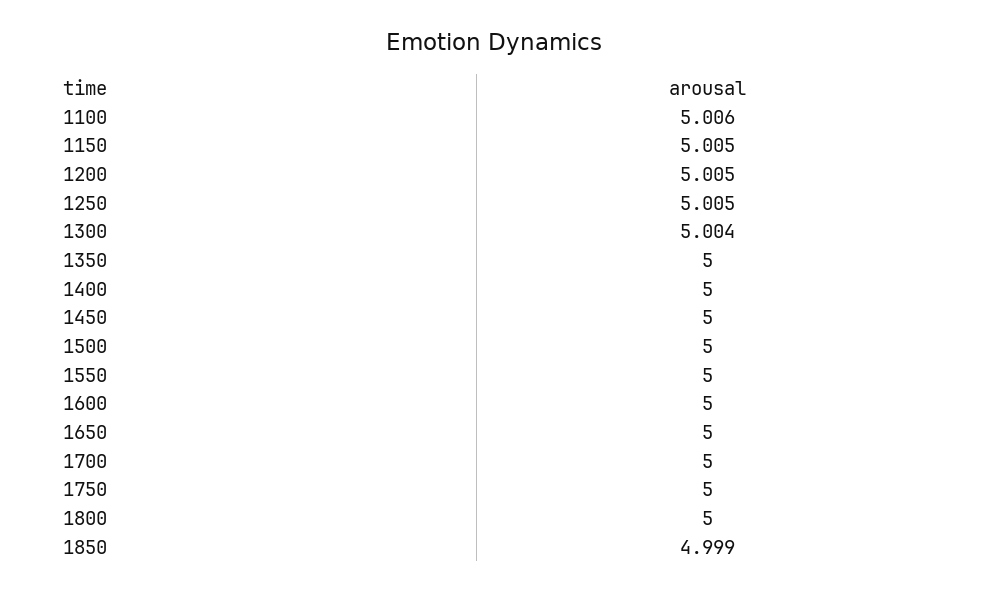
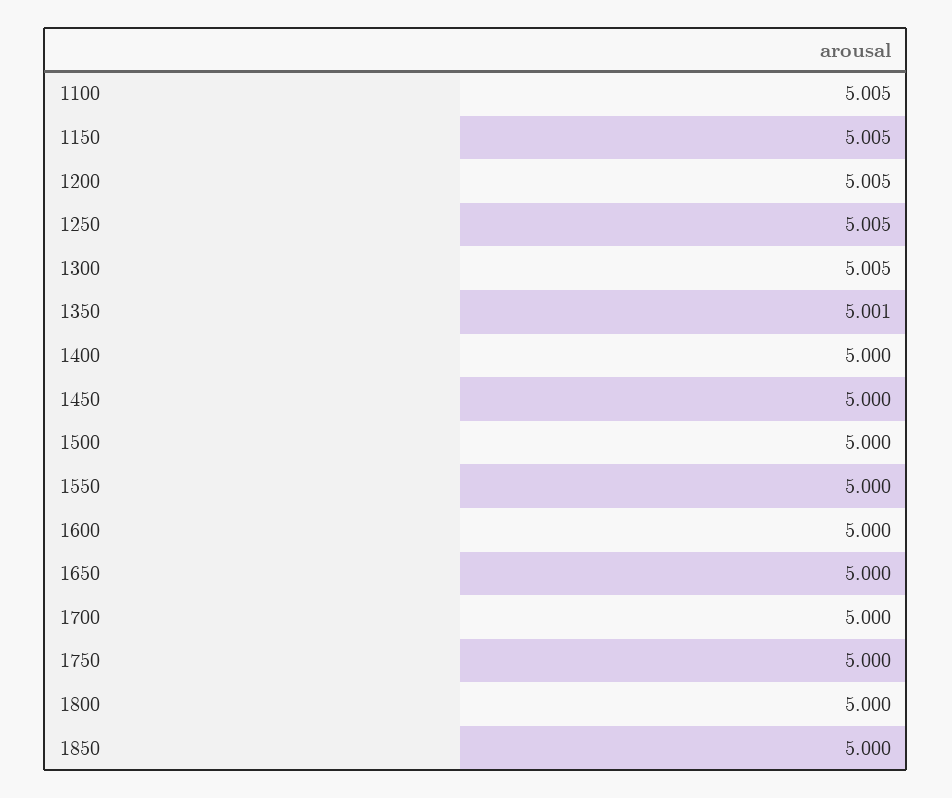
1100: 5.006 -> 5.005
1300: 5.004 -> 5.005
1350: 5 -> 5.001
1850: 4.999 -> 5

